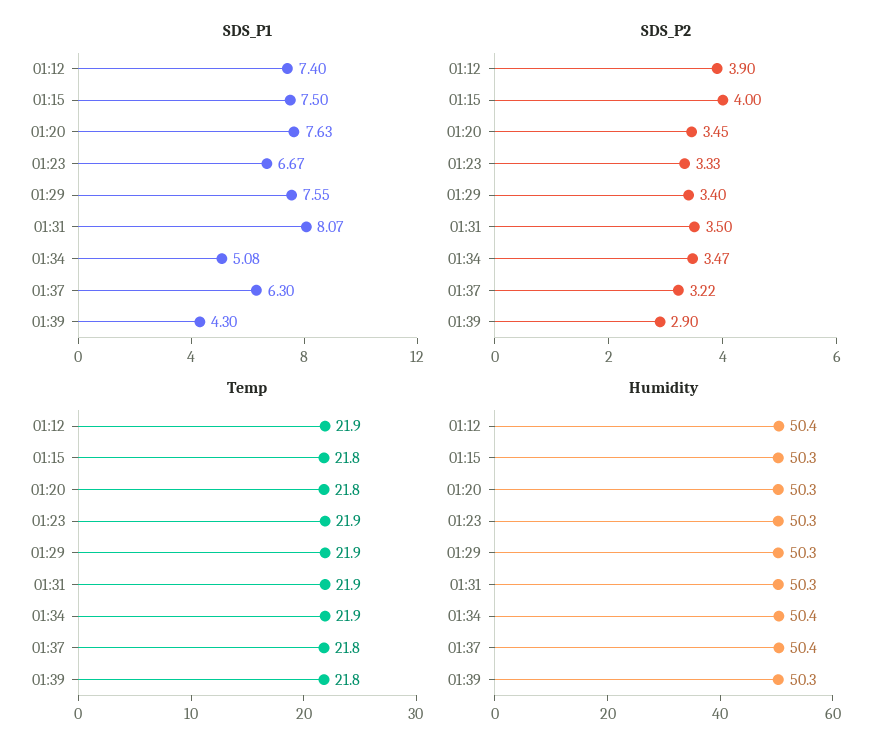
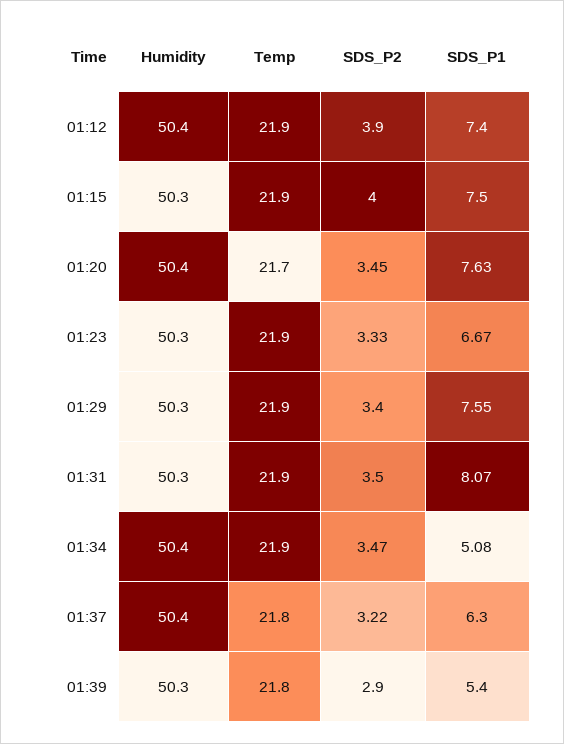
SDS_P1, 01:39: 4.3 -> 5.4
Temp, 01:15: 21.8 -> 21.9
Temp, 01:20: 21.8 -> 21.7
Humidity, 01:20: 50.3 -> 50.4

